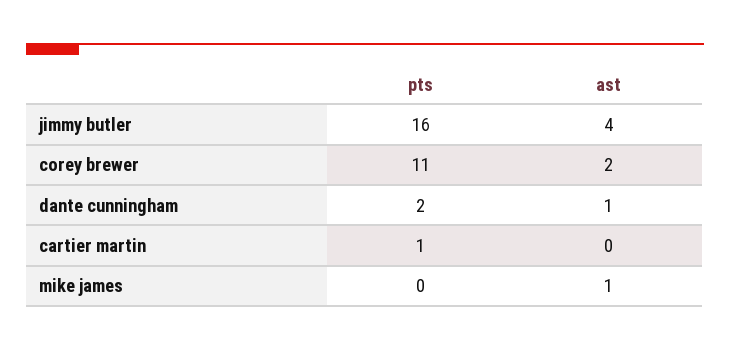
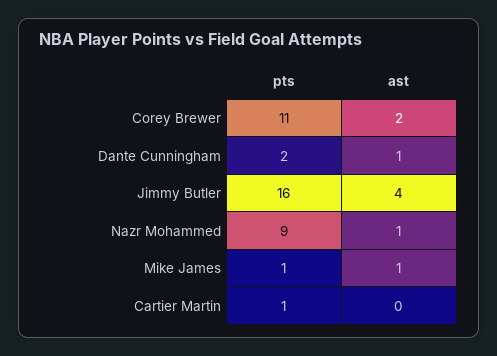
pts, mike james: 0 -> 1
pts, Nazr Mohammed: none -> 9
ast, Nazr Mohammed: none -> 1

